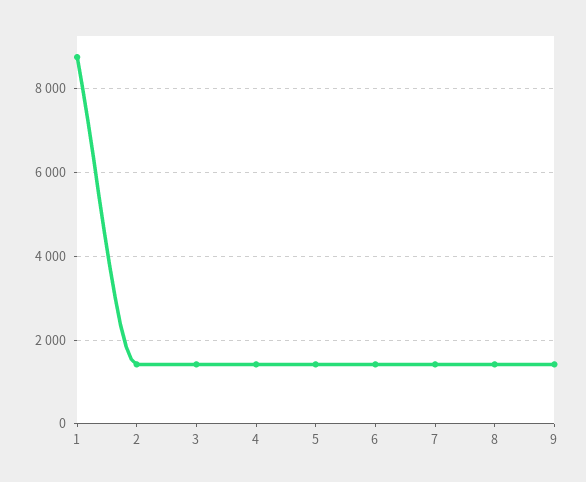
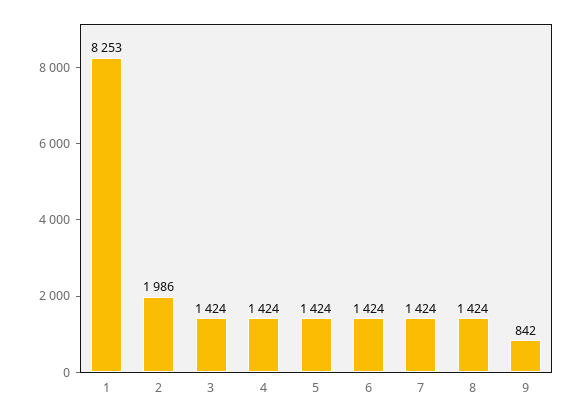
1: 8800 -> 8253
2: 1400 -> 1986
9: 1400 -> 842

